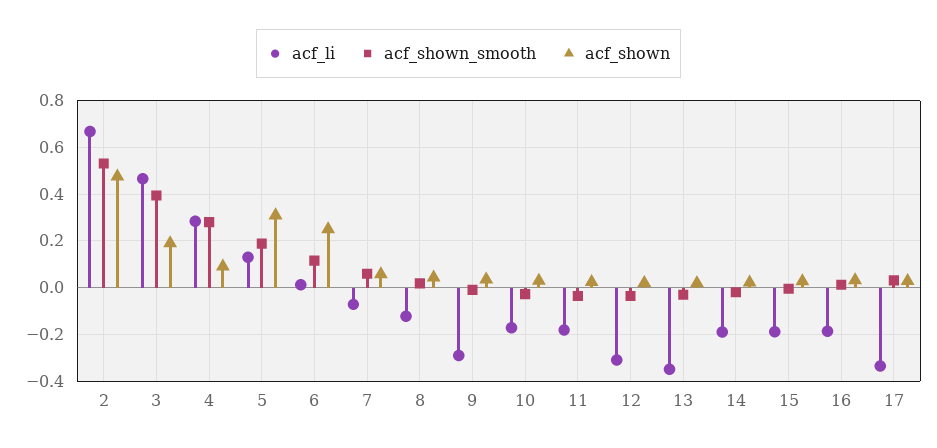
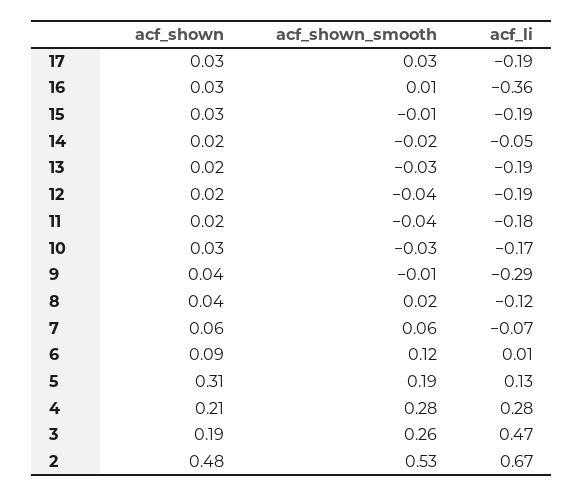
acf_shown_smooth, 3: 0.4 -> 0.26
acf_shown, 4: 0.1 -> 0.21
acf_shown, 6: 0.25 -> 0.09
acf_li, 12: -0.3 -> -0.19
acf_li, 13: -0.35 -> -0.19
acf_li, 14: -0.2 -> -0.05
acf_li, 16: -0.2 -> -0.36
acf_li, 17: -0.35 -> -0.19

